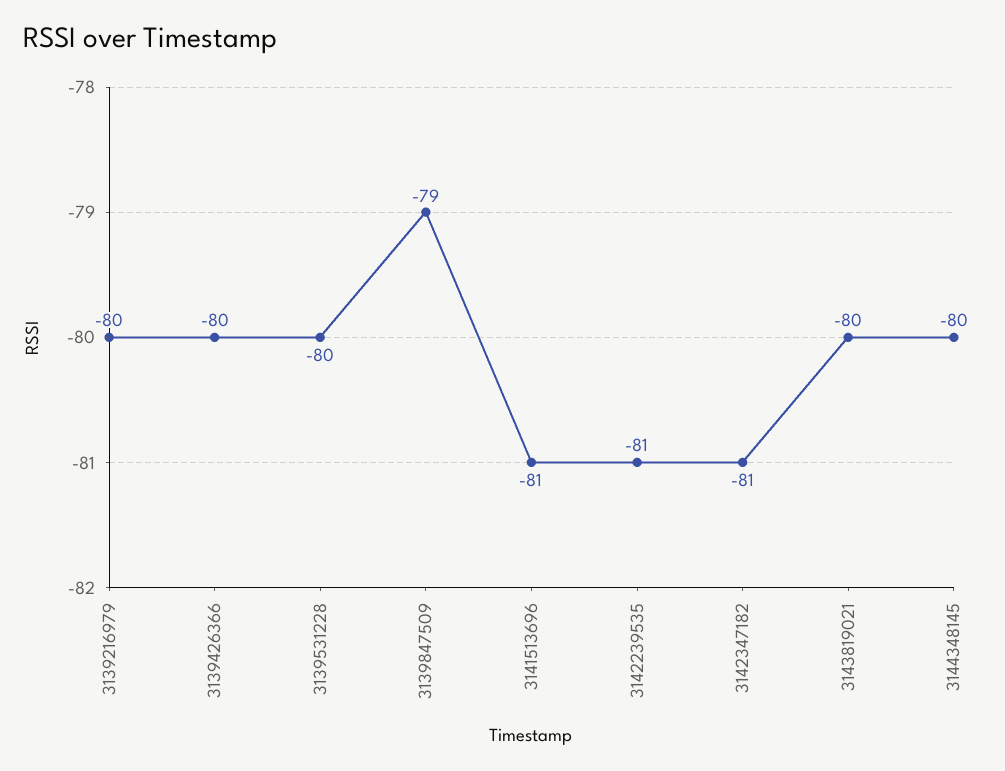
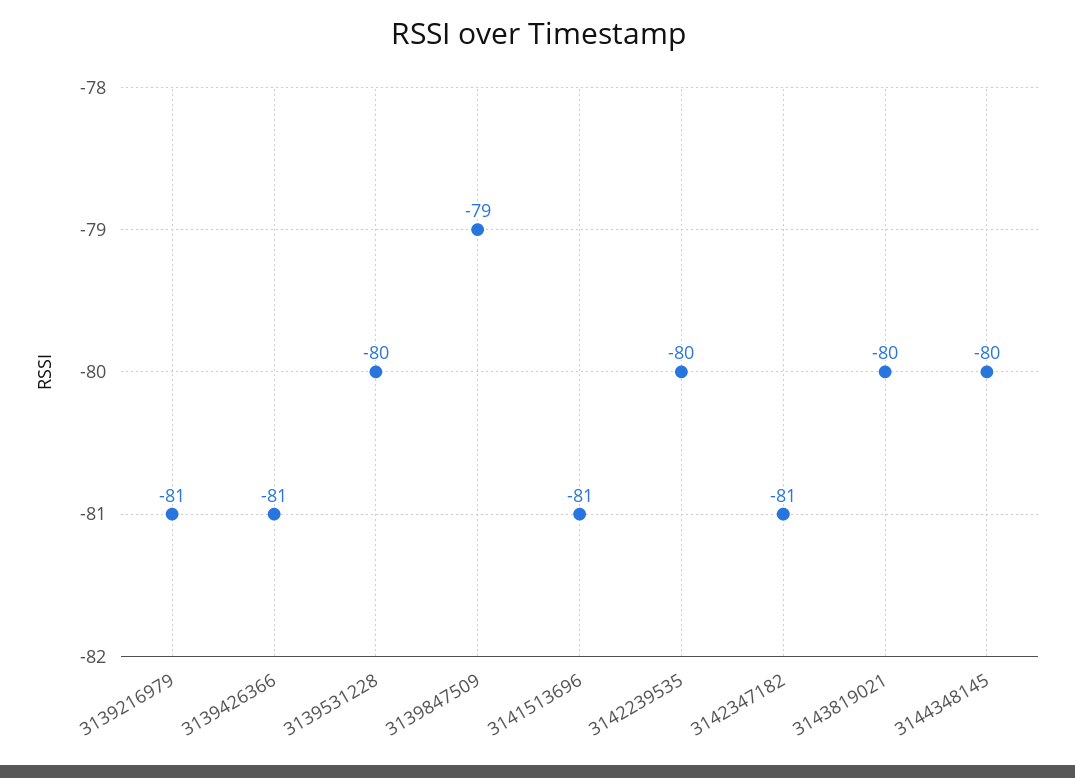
3139216979: -80 -> -81
3139426366: -80 -> -81
3142239535: -81 -> -80

